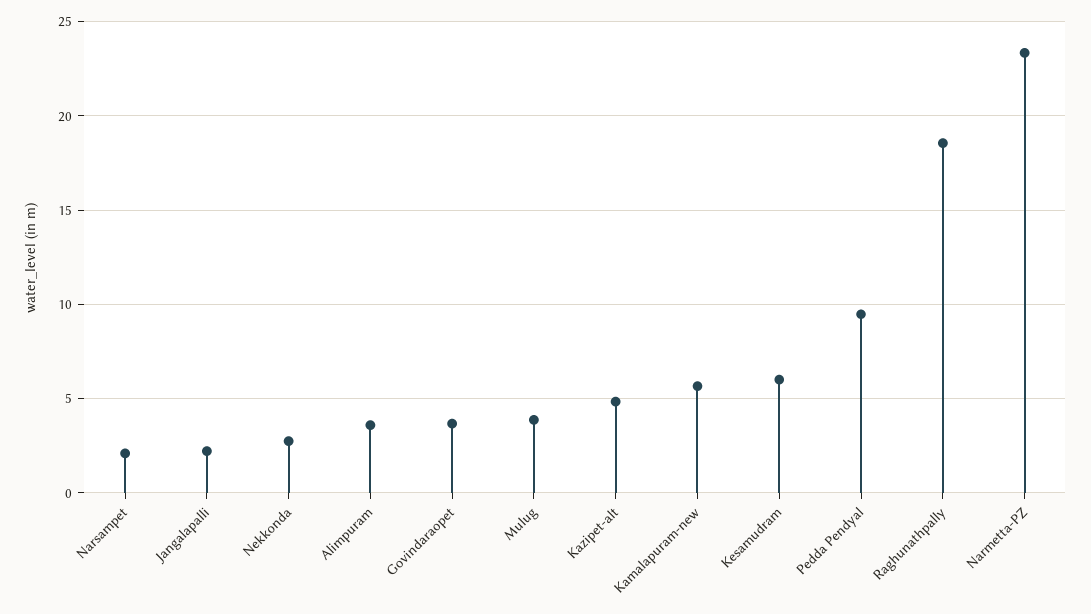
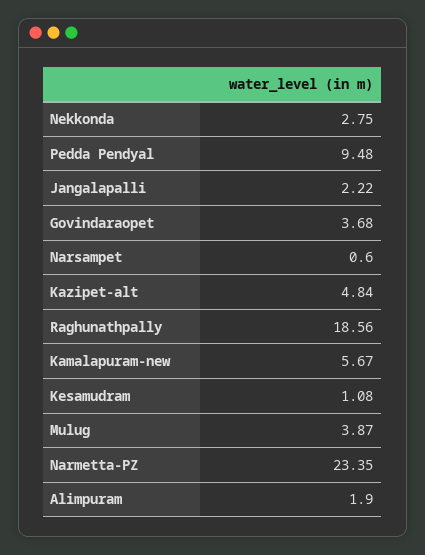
Narsampet: 2 -> 0.6
Alimpuram: 3.5 -> 1.9
Kesamudram: 6 -> 1.08

